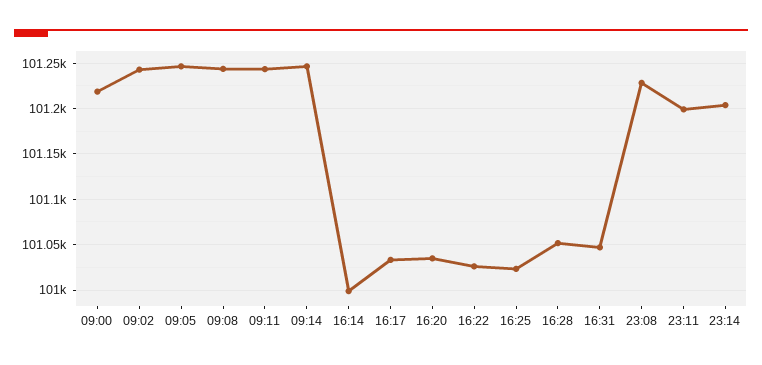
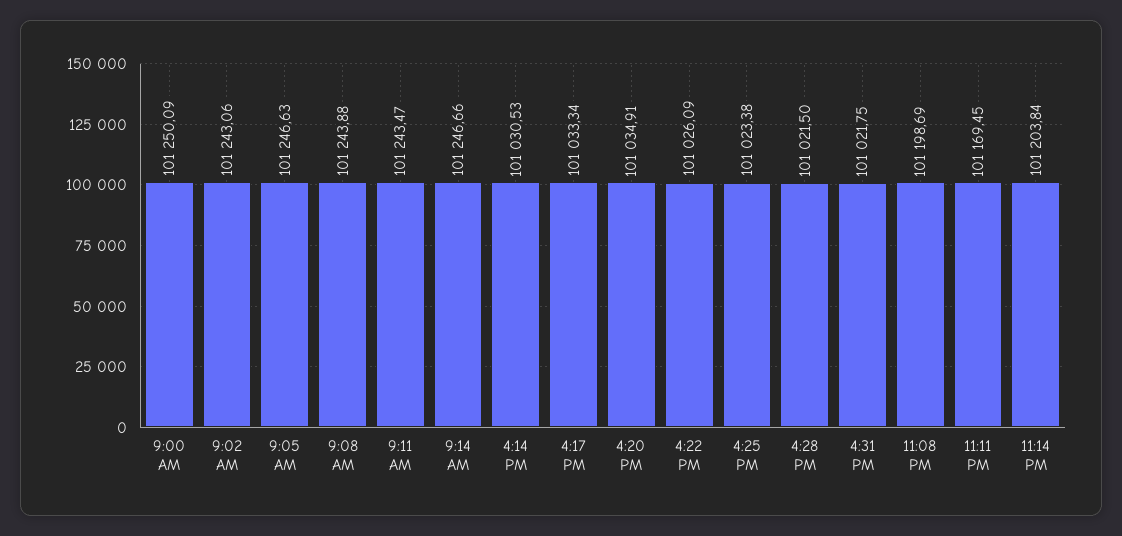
09:00: 101220 -> 101250.09
16:14: 101000 -> 101030.53
16:28: 101050 -> 101021.5
16:31: 101050 -> 101021.75
23:08: 101230 -> 101198.69
23:11: 101200 -> 101169.45

